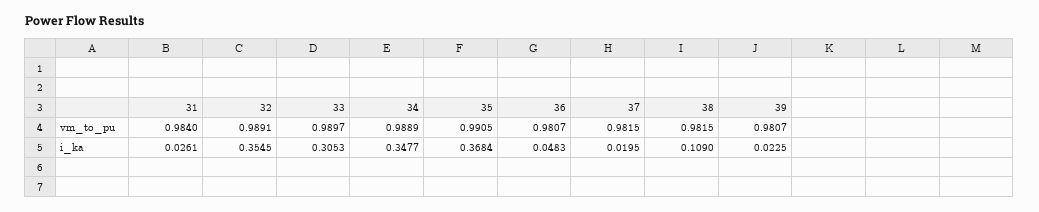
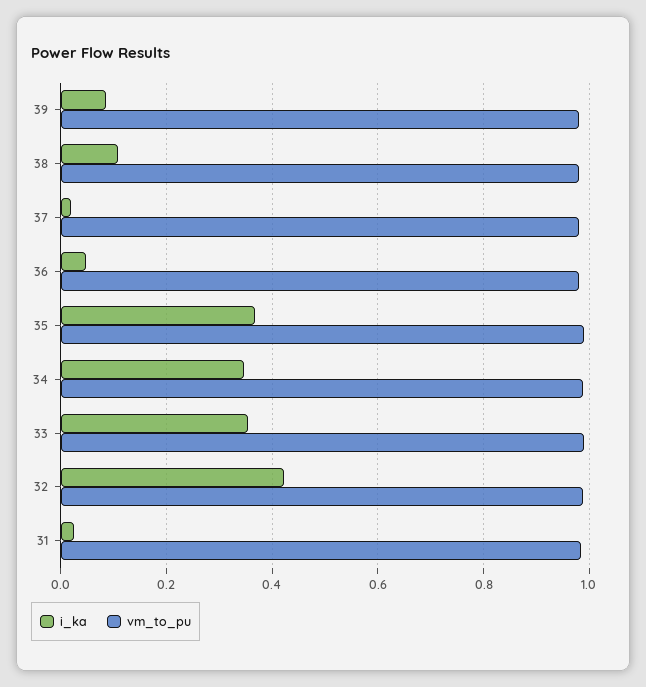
i_ka, 32: 0.3545 -> 0.42
i_ka, 33: 0.3053 -> 0.36
i_ka, 39: 0.0225 -> 0.08

